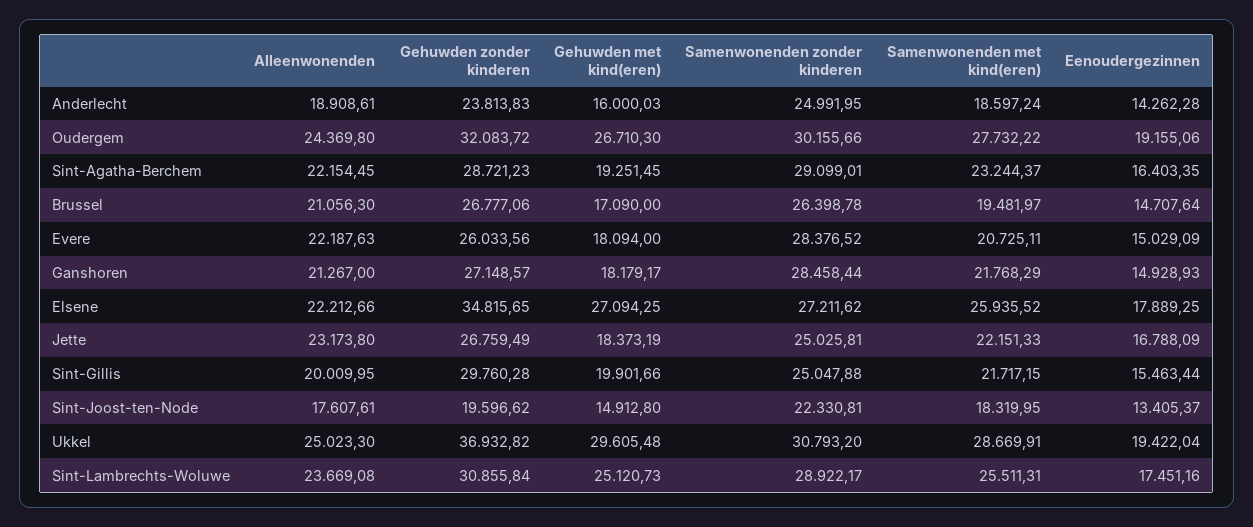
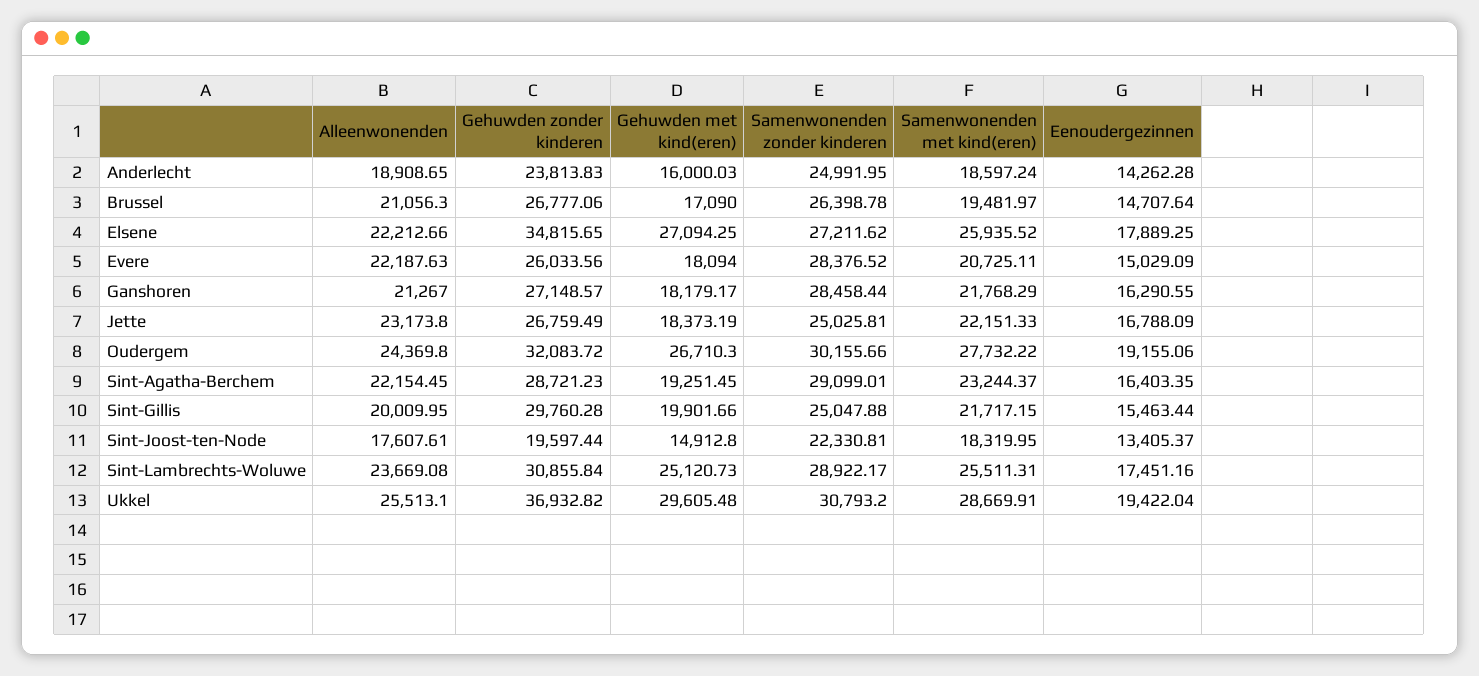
Alleenwonenden, Anderlecht: 18908.61 -> 18908.65
Eenoudergezinnen, Ganshoren: 14928.93 -> 16290.55
Gehuwden zonder kinderen, Sint-Joost-ten-Node: 19596.62 -> 19597.44
Alleenwonenden, Ukkel: 25023.3 -> 25513.1

